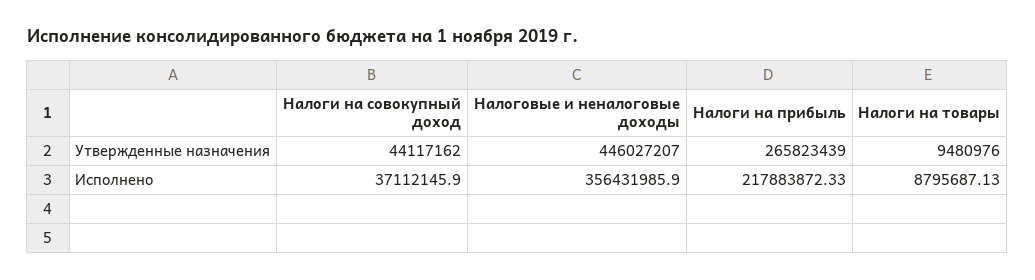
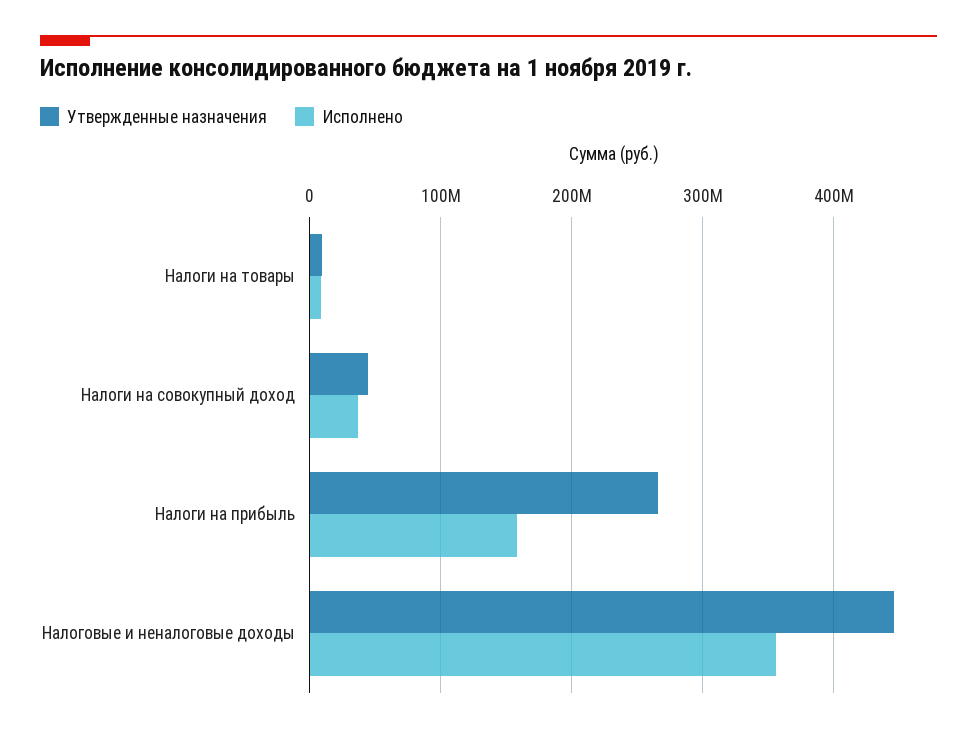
Исполнено, Налоги на прибыль: 217883872.33 -> 160000000

